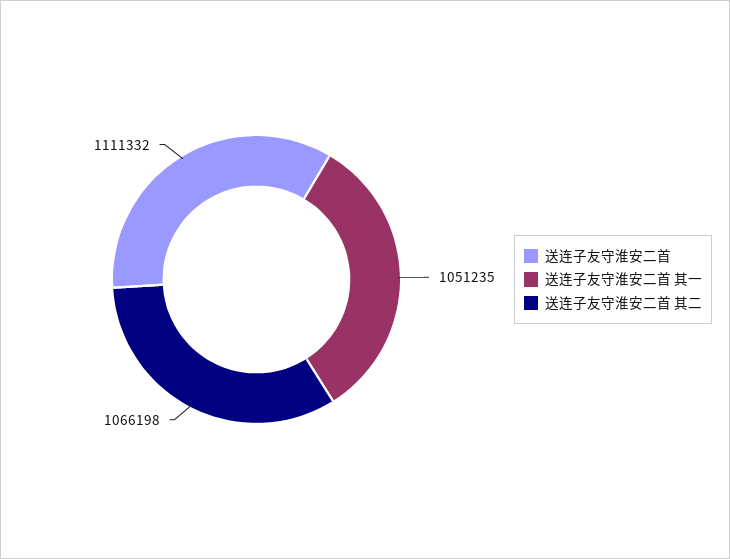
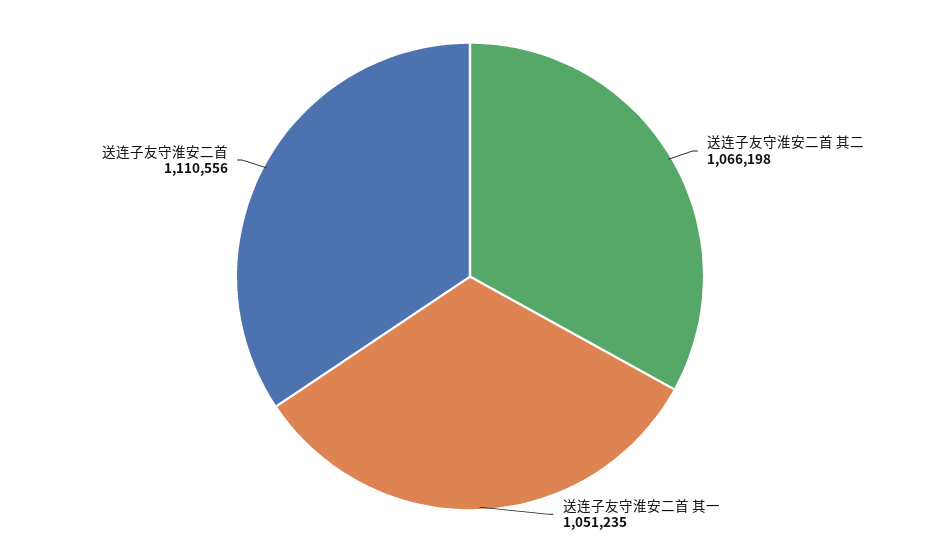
送连子友守淮安二首: 1111332 -> 1110556

